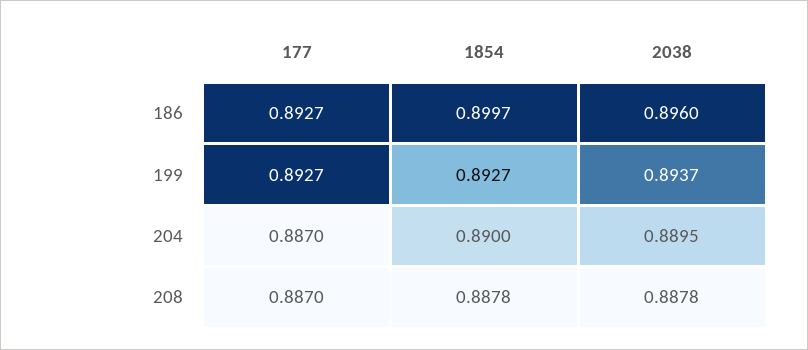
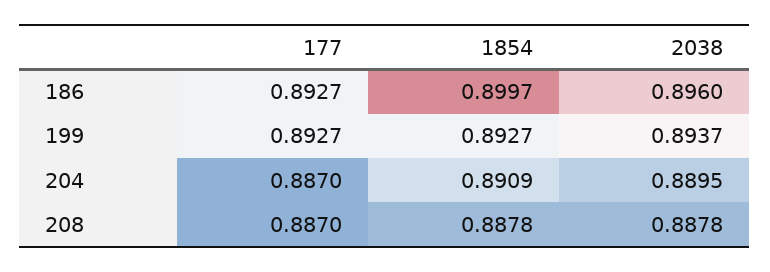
1854, 204: 0.89 -> 0.8909

